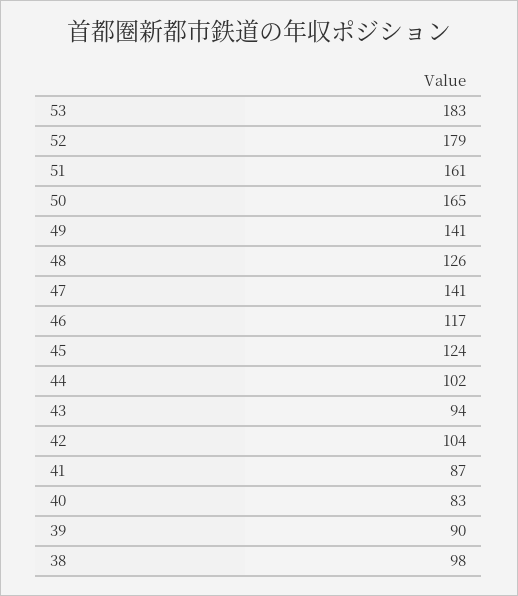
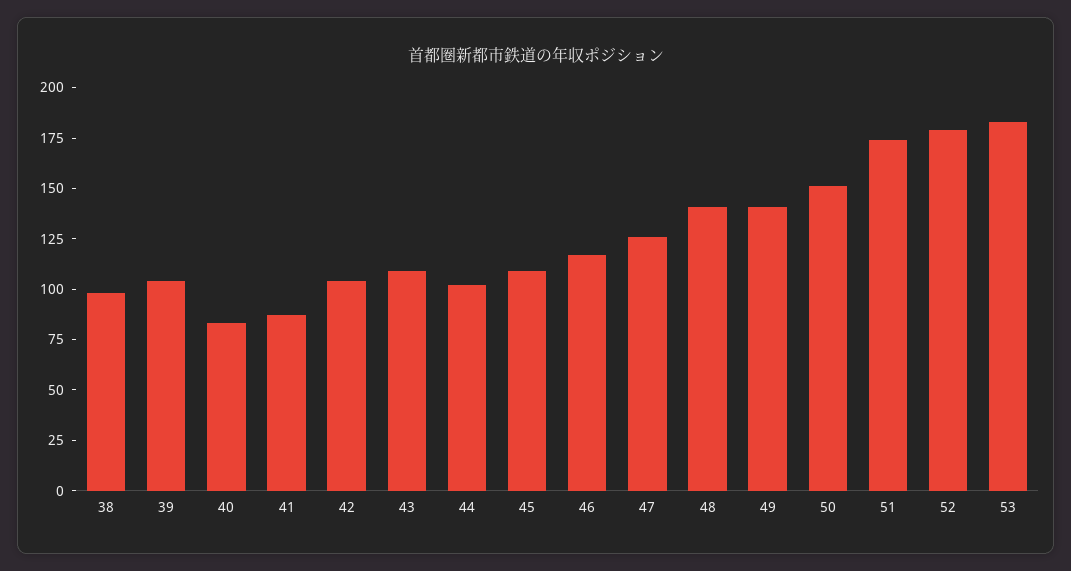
51: 161 -> 175
50: 165 -> 150
48: 126 -> 140
47: 141 -> 125
45: 124 -> 110
43: 94 -> 110
39: 90 -> 105

